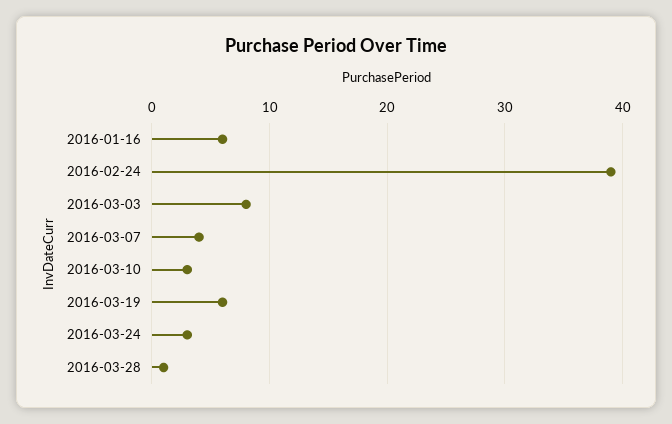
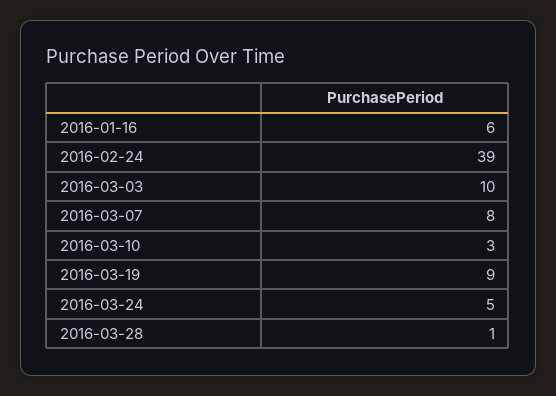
2016-03-03: 8 -> 10
2016-03-07: 4 -> 8
2016-03-19: 6 -> 9
2016-03-24: 3 -> 5

